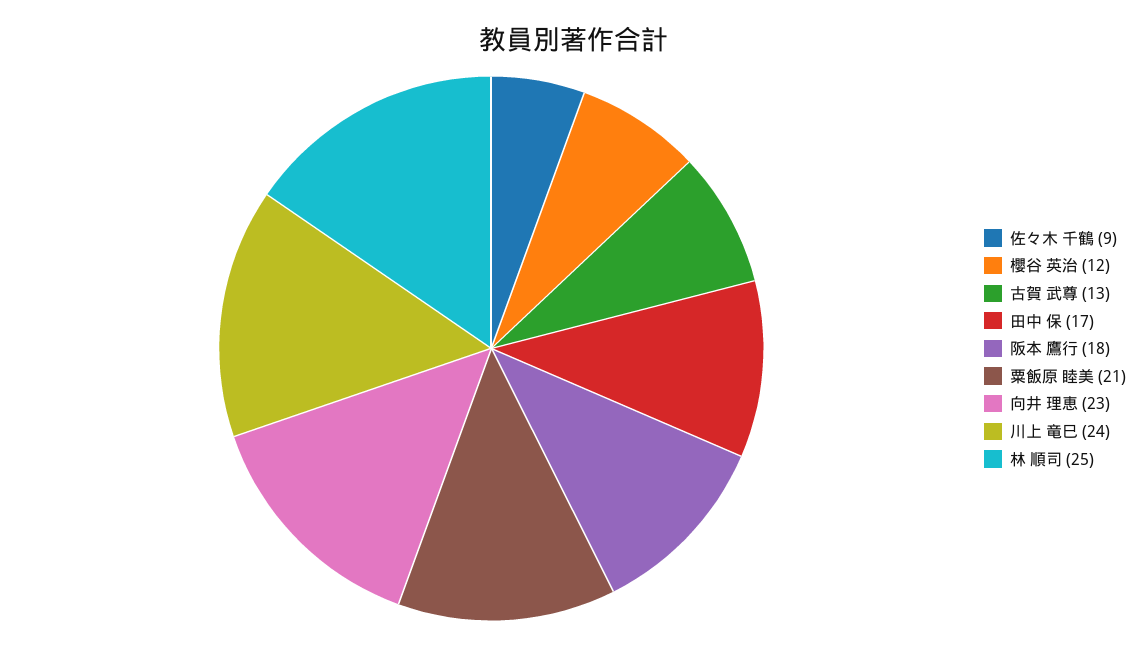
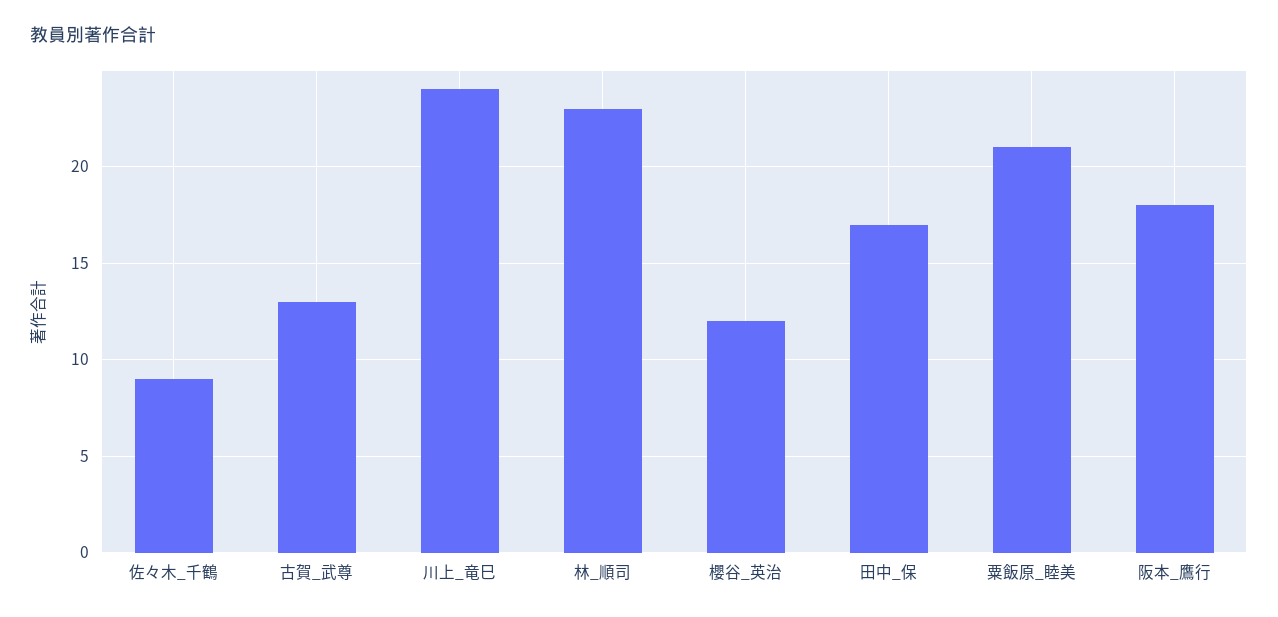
向井 理恵: 23 -> none
林 順司: 25 -> 23

